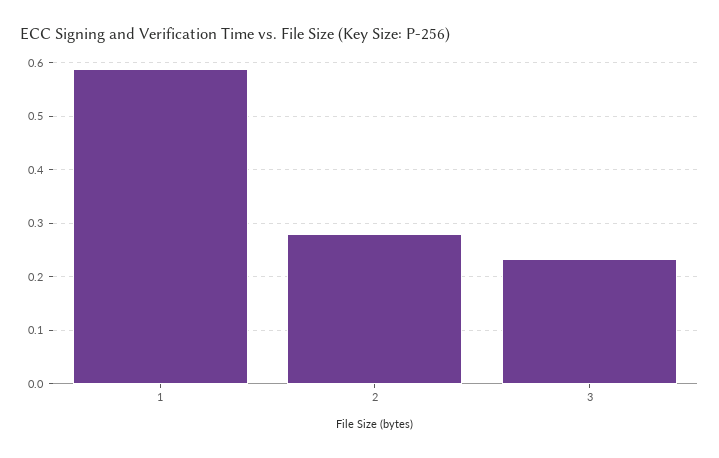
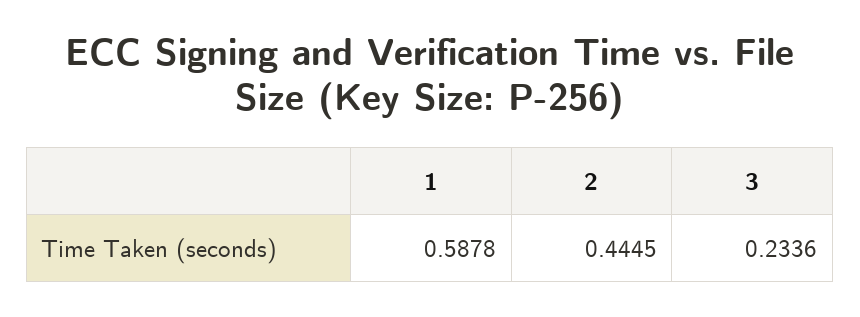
2: 0.28 -> 0.4445

